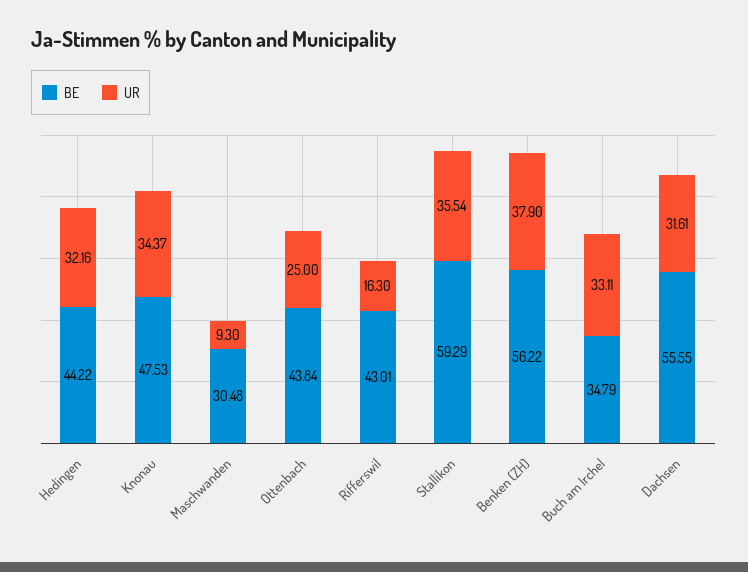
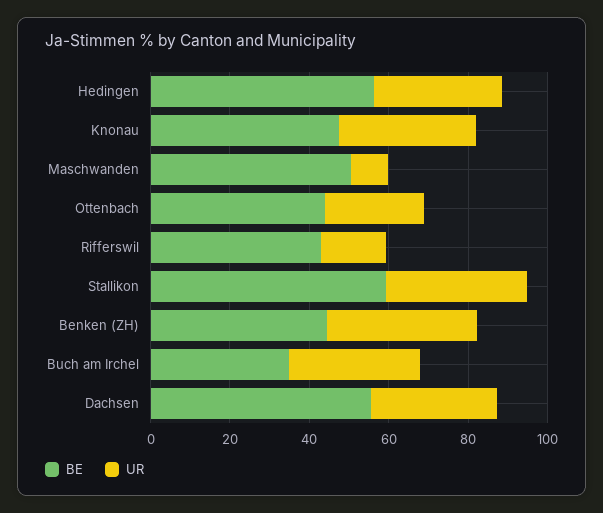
BE, Hedingen: 44.22 -> 55
BE, Maschwanden: 30.48 -> 50
BE, Benken (ZH): 56.22 -> 45

